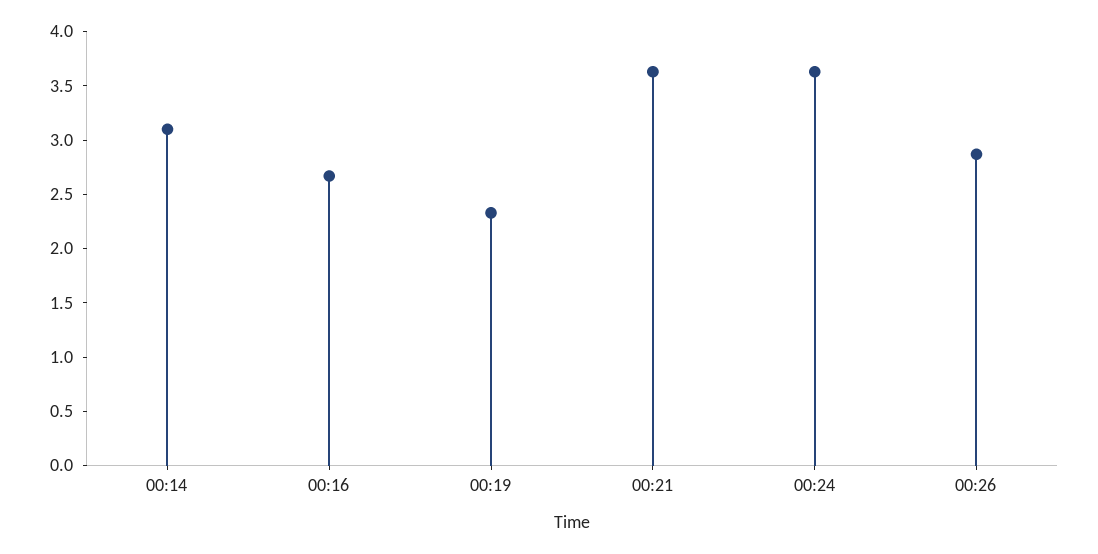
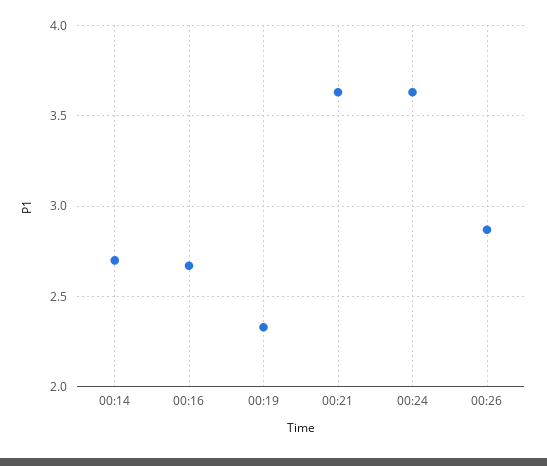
00:14: 3.1 -> 2.7

